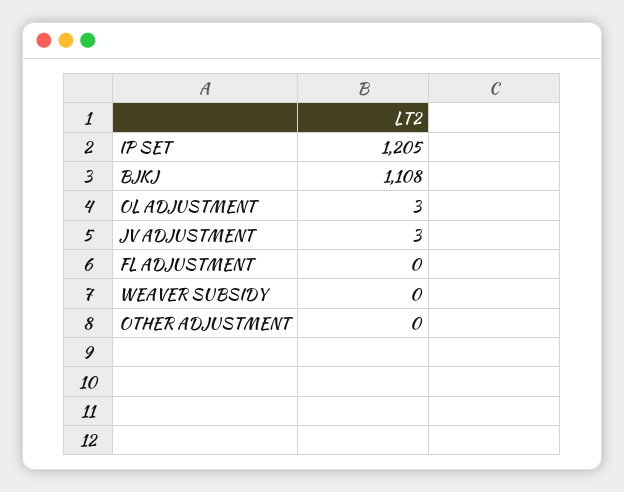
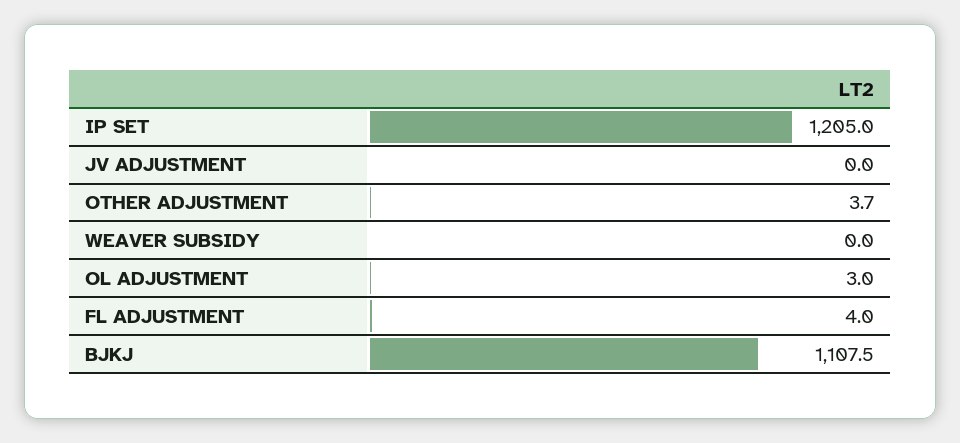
JV ADJUSTMENT: 3 -> 0
FL ADJUSTMENT: 0 -> 4
OTHER ADJUSTMENT: 0 -> 3.7

